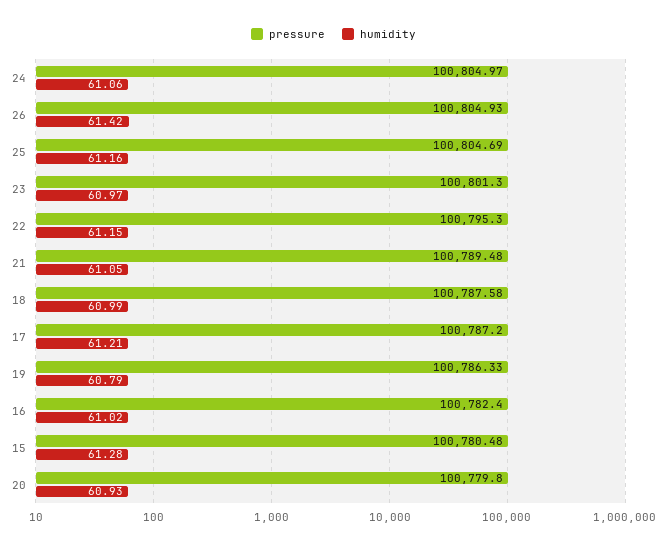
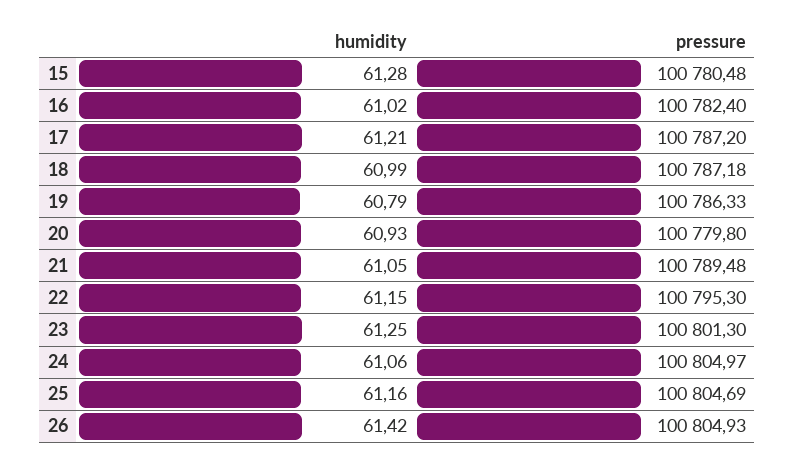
humidity, 23: 60.97 -> 61.25
pressure, 18: 100787.58 -> 100787.18

